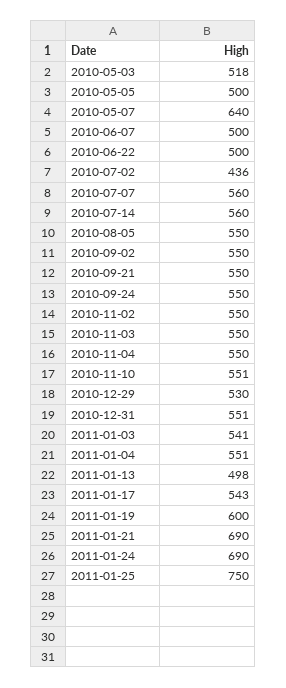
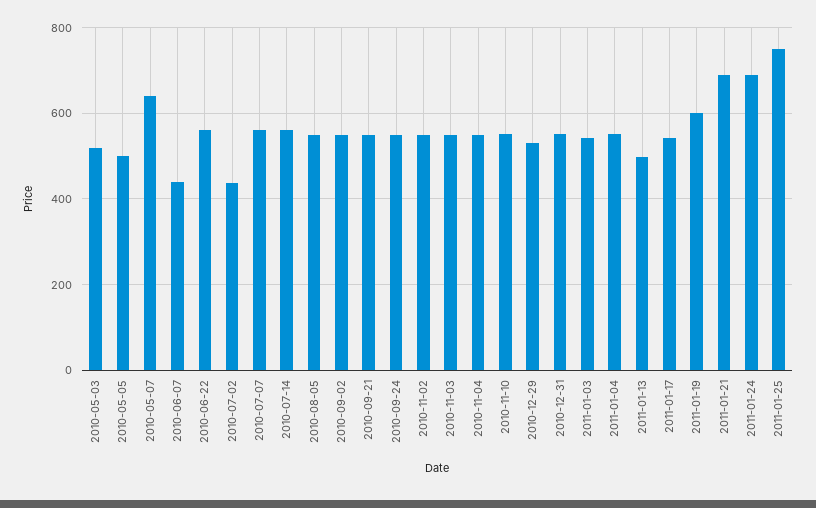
2010-06-07: 500 -> 440
2010-06-22: 500 -> 560

